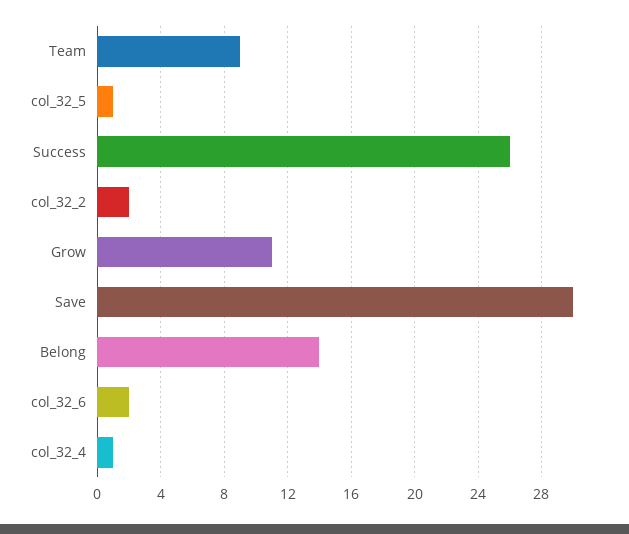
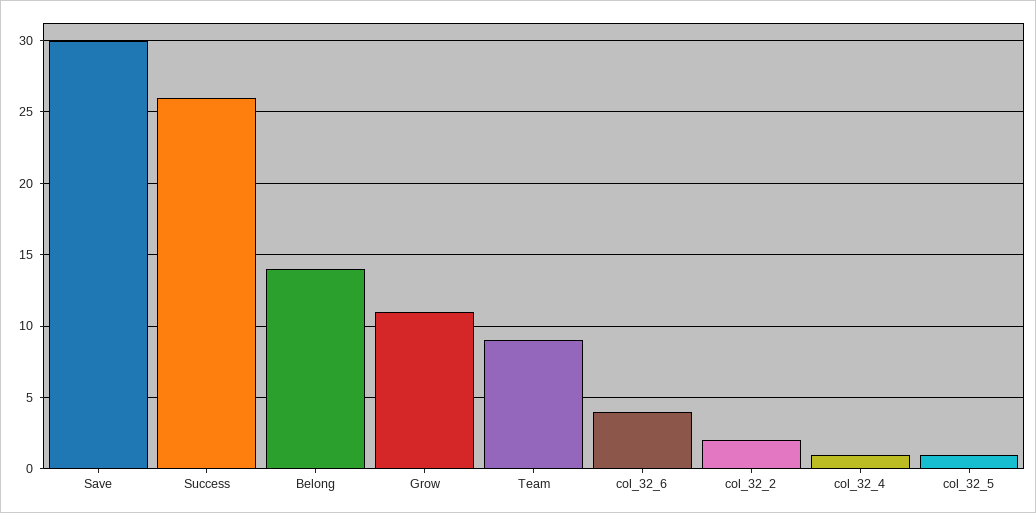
col_32_6: 2 -> 4

